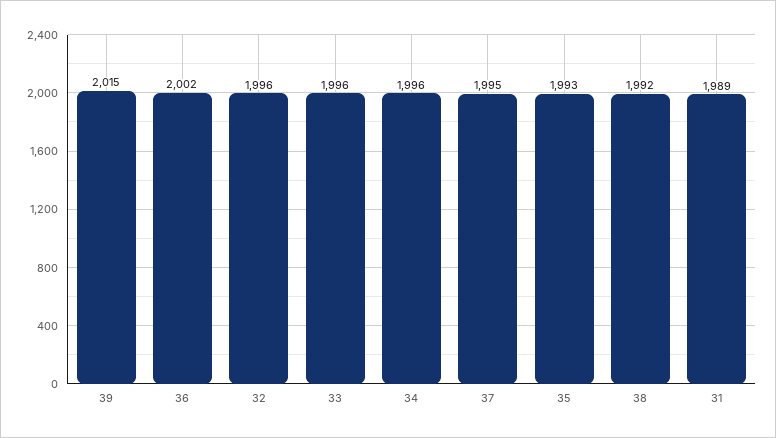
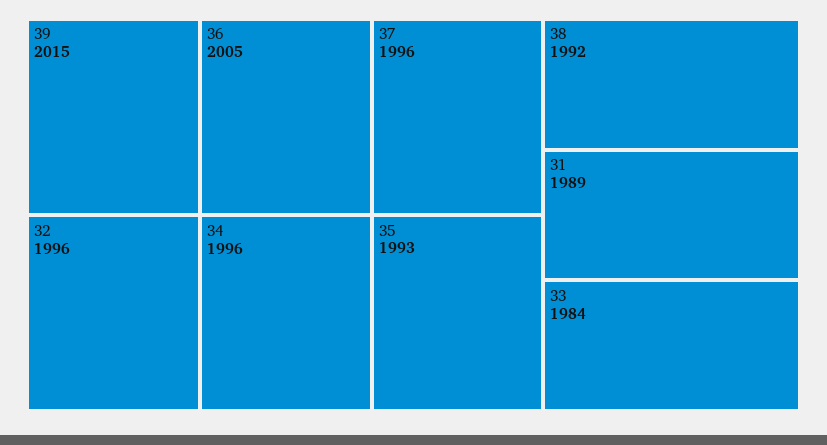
36: 2002 -> 2005
33: 1996 -> 1984
37: 1995 -> 1996

